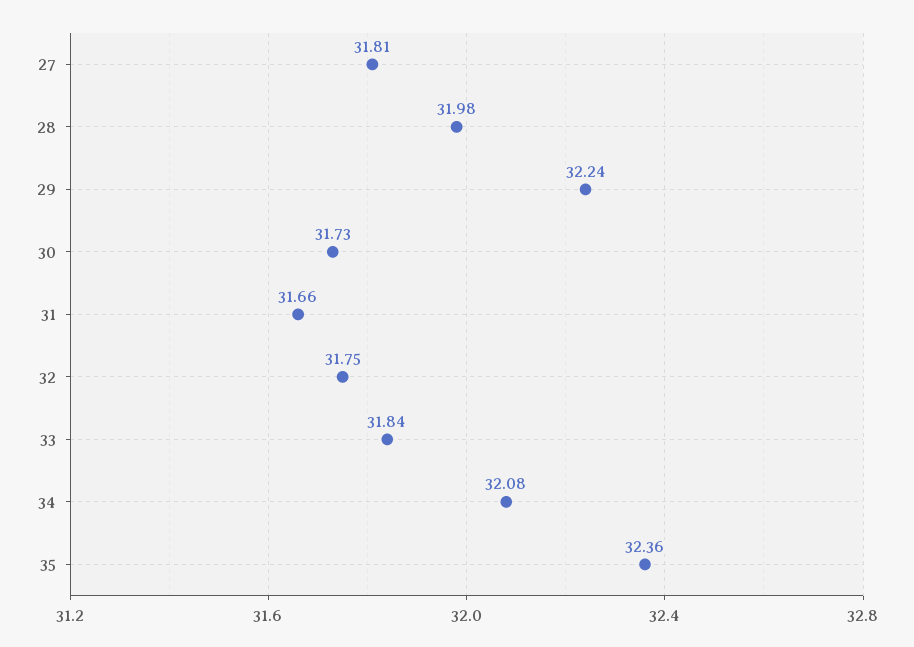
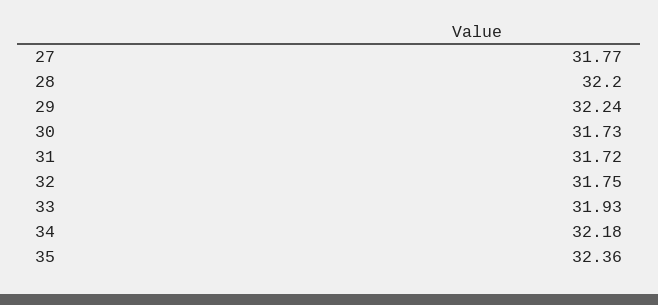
27: 31.81 -> 31.77
28: 31.98 -> 32.2
31: 31.66 -> 31.72
33: 31.84 -> 31.93
34: 32.08 -> 32.18

